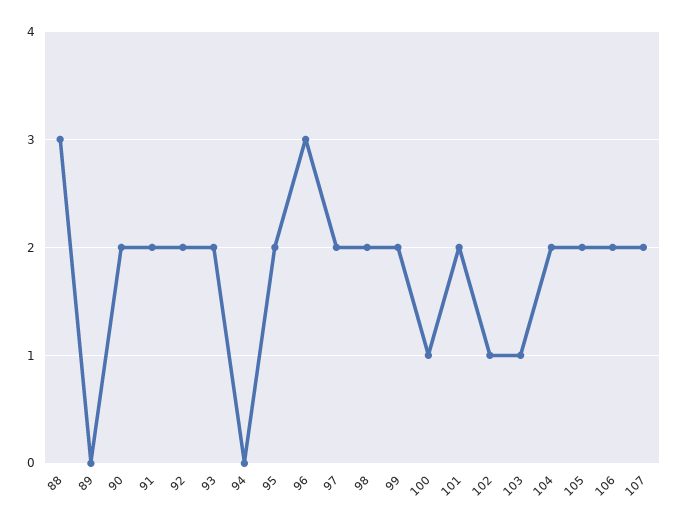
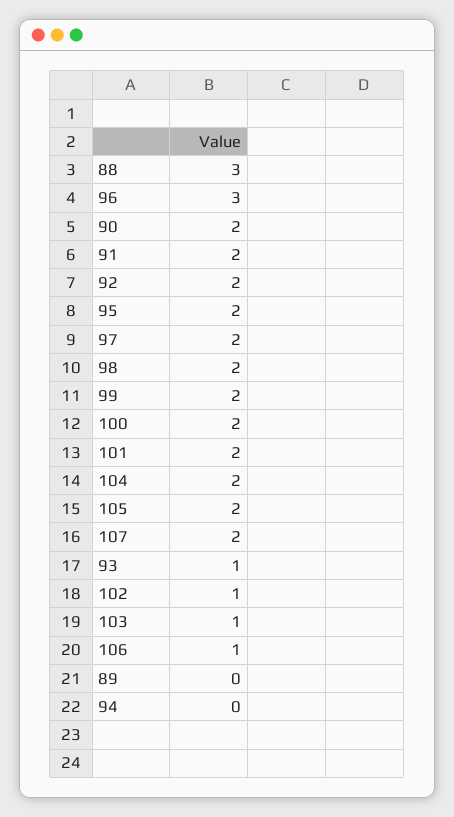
93: 2 -> 1
100: 1 -> 2
106: 2 -> 1

